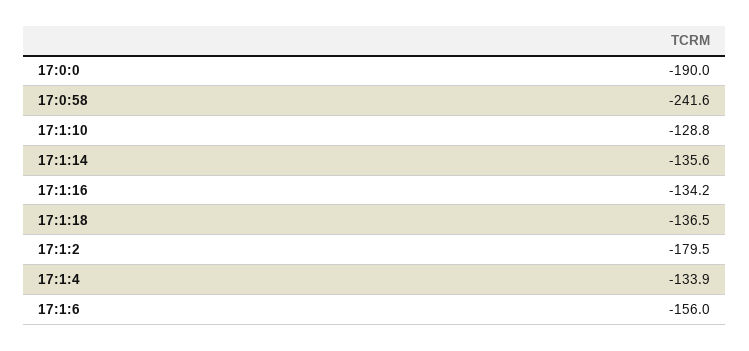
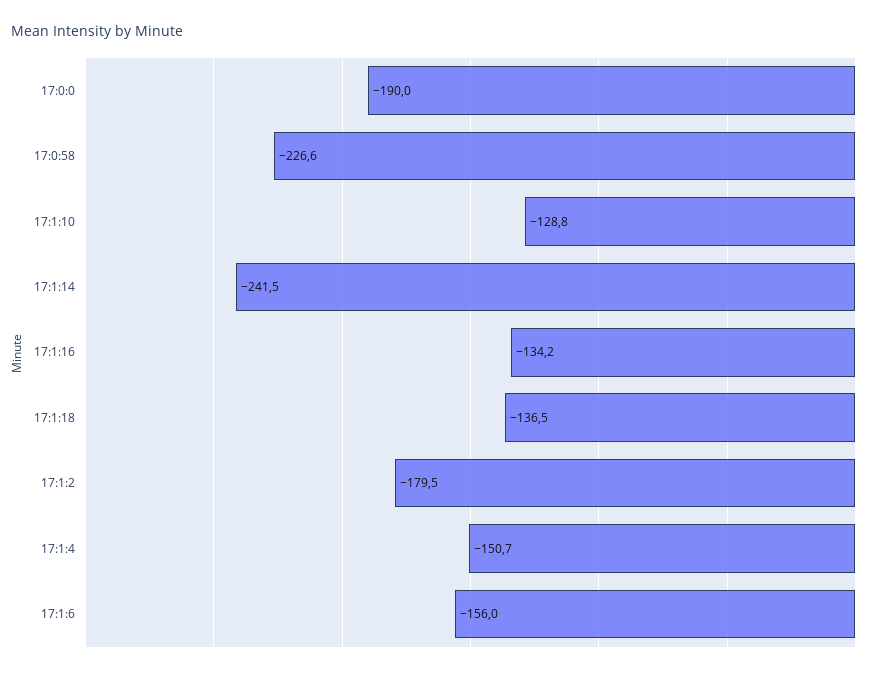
17:0:58: -241.6 -> -226.6
17:1:14: -135.6 -> -241.5
17:1:4: -133.9 -> -150.7

